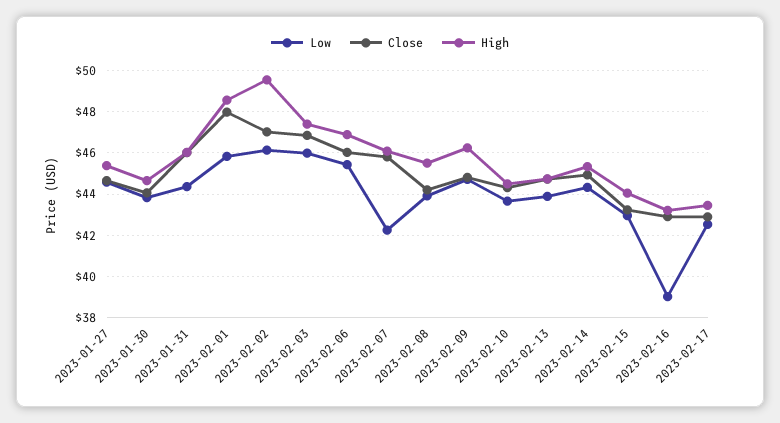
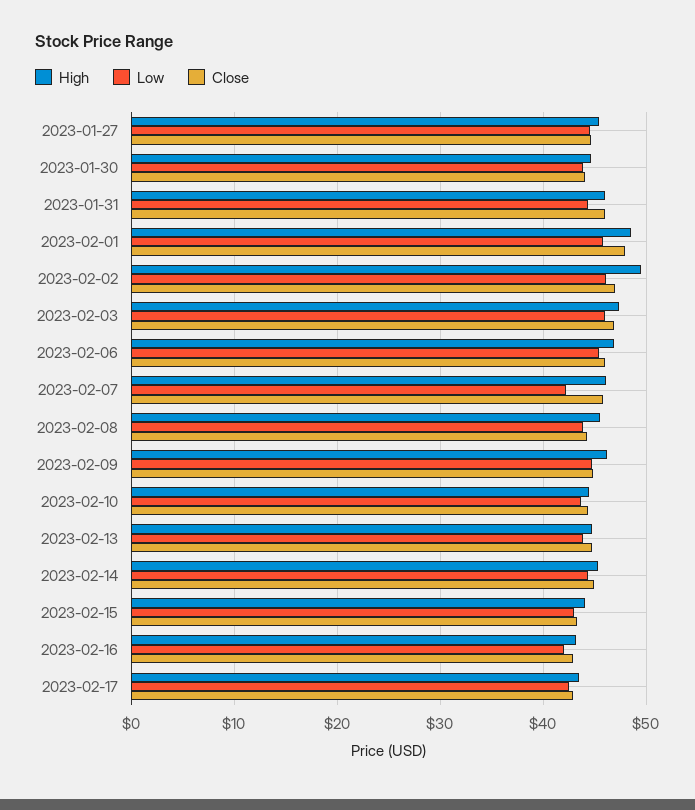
Low, 2023-02-16: 39 -> 42

